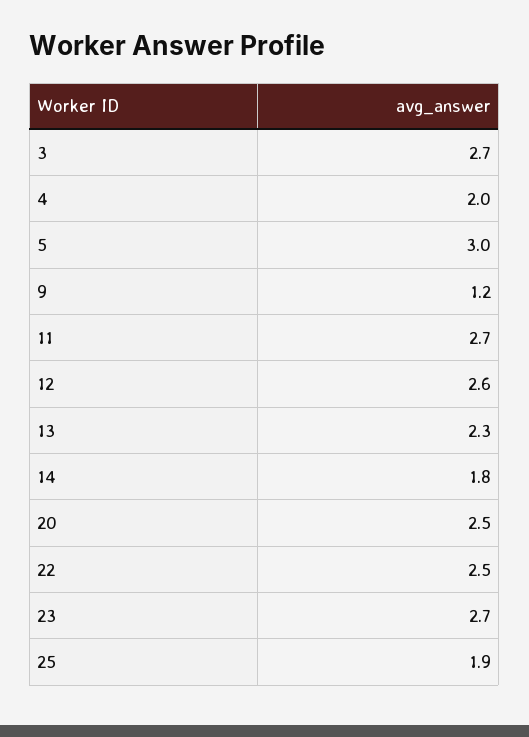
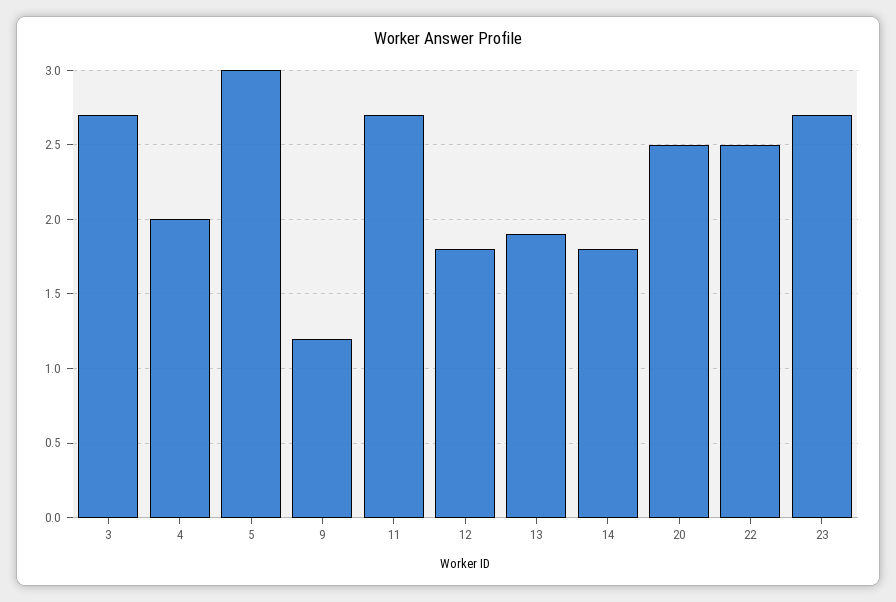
12: 2.6 -> 1.8
13: 2.3 -> 1.9
25: 1.9 -> none

